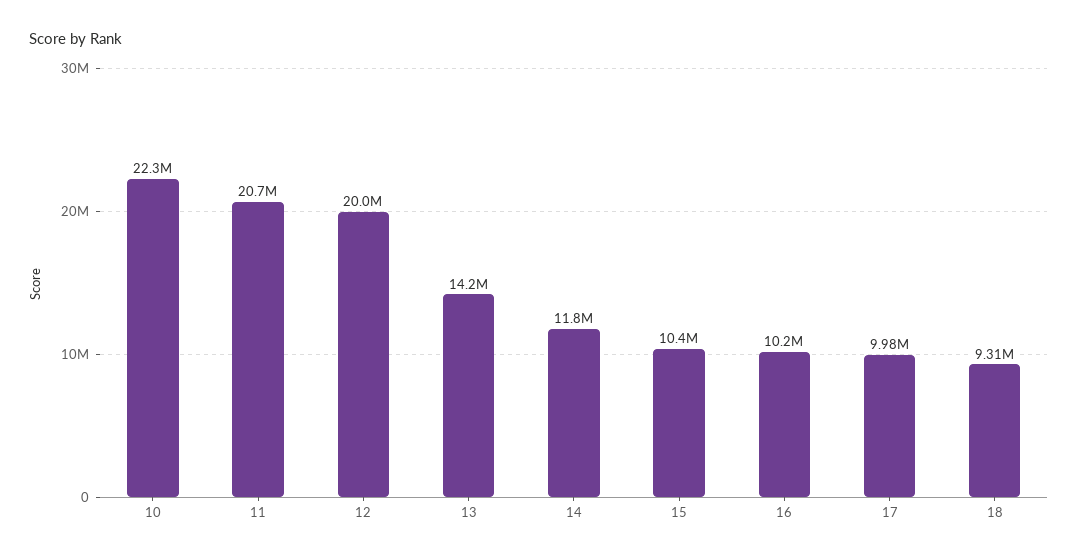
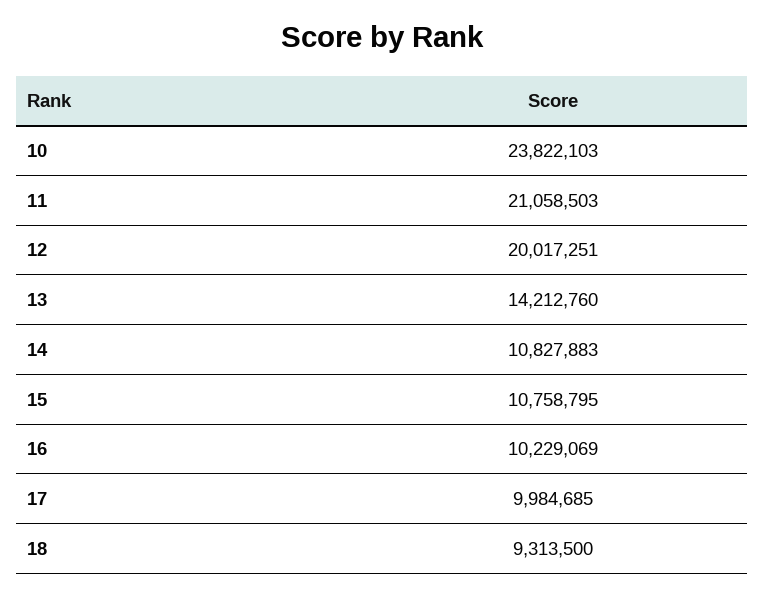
10: 22300000 -> 23822103
11: 20700000 -> 21058503
14: 11800000 -> 10827883
15: 10400000 -> 10758795

